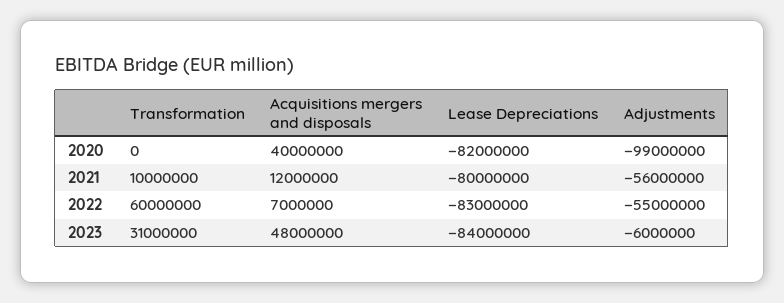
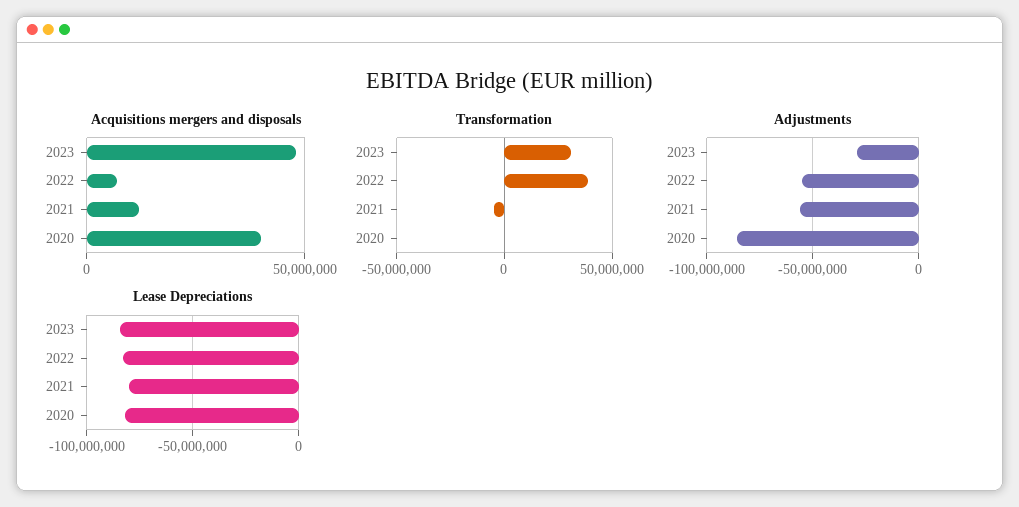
Adjustments, 2020: -99000000 -> -85000000
Transformation, 2021: 10000000 -> -5000000
Transformation, 2022: 60000000 -> 40000000
Adjustments, 2023: -6000000 -> -30000000

